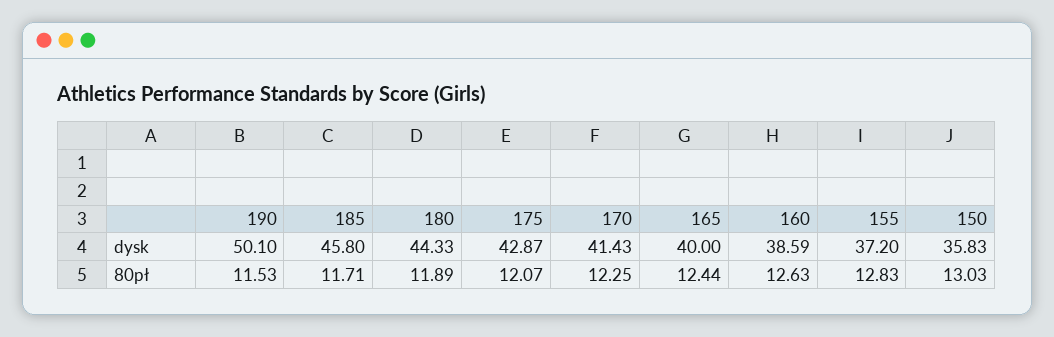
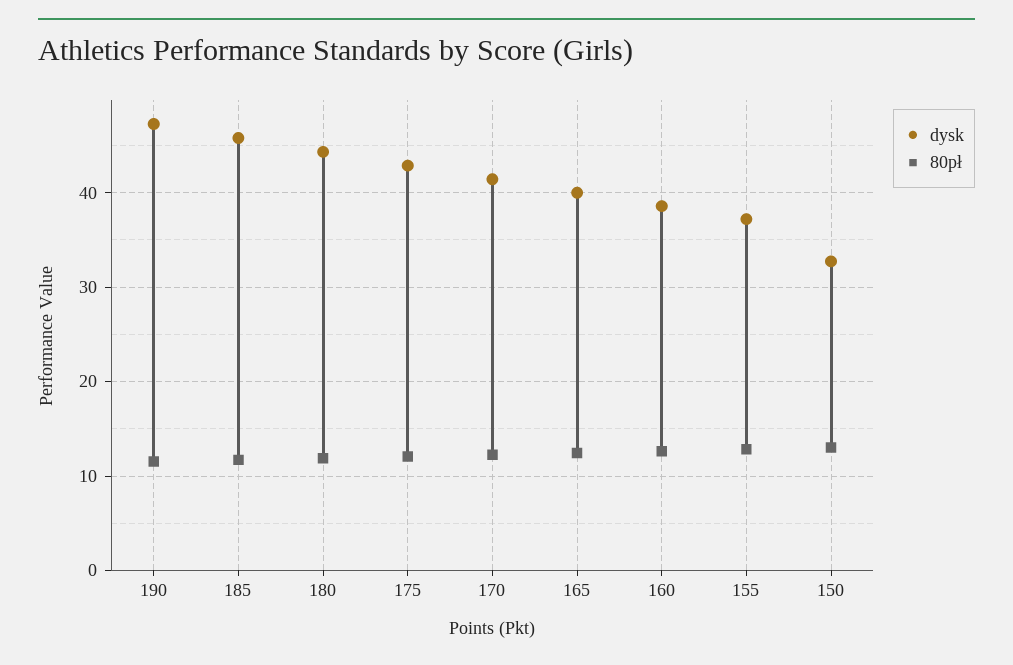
dysk, 190: 50.1 -> 47
dysk, 150: 35.83 -> 33

